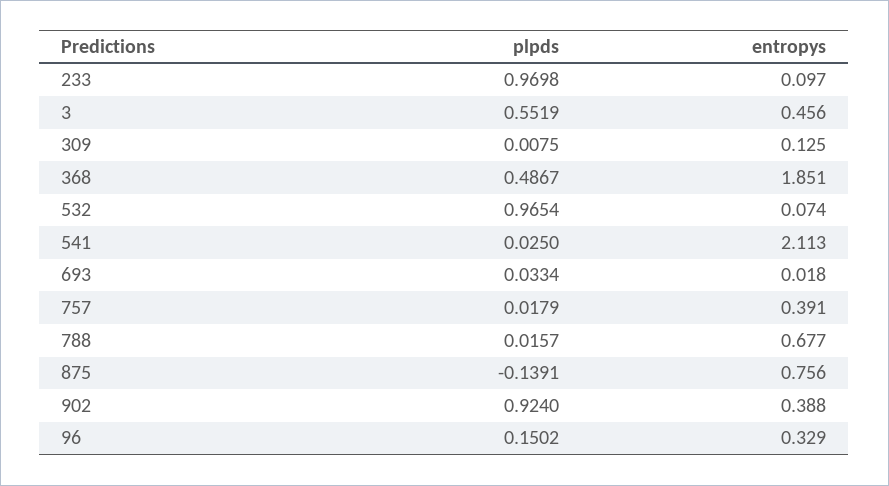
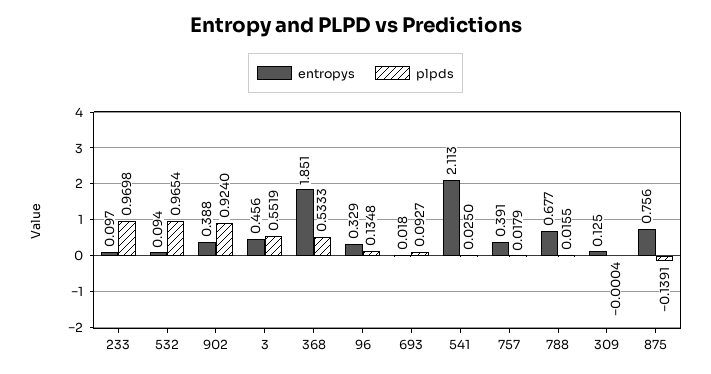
plpds, 309: 0.0075 -> -0.0004
plpds, 368: 0.4867 -> 0.5333
entropys, 532: 0.074 -> 0.094
plpds, 693: 0.0334 -> 0.0927
plpds, 788: 0.0157 -> 0.0155
plpds, 96: 0.1502 -> 0.1348

